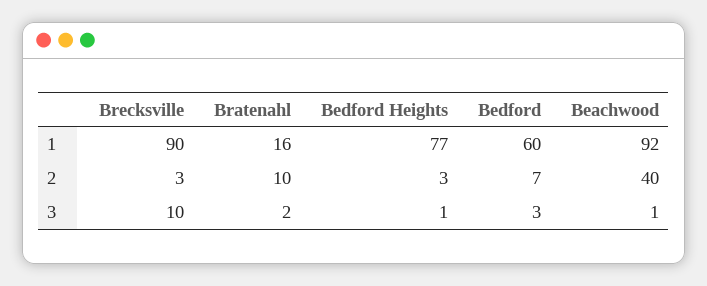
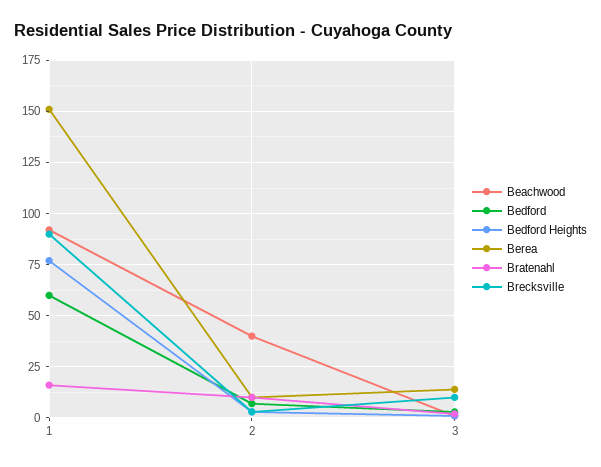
Berea, 1: none -> 150
Berea, 2: none -> 10
Berea, 3: none -> 15

